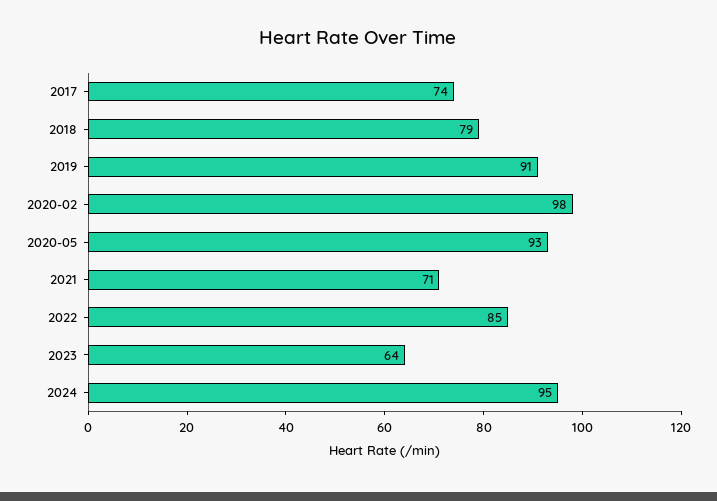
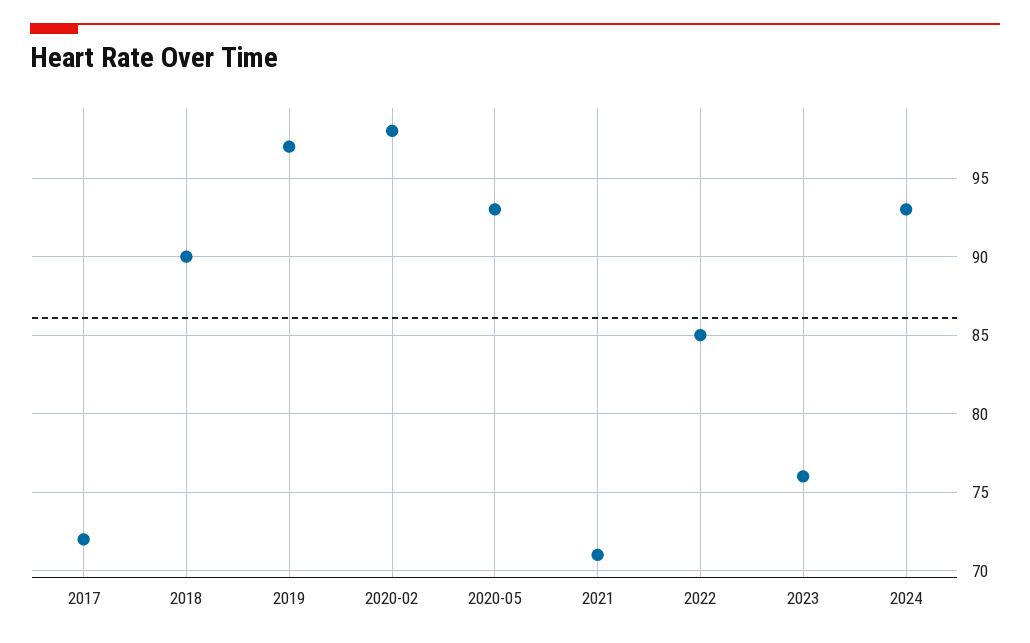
2017: 74 -> 72
2018: 79 -> 90
2019: 91 -> 97
2023: 64 -> 76
2024: 95 -> 93

